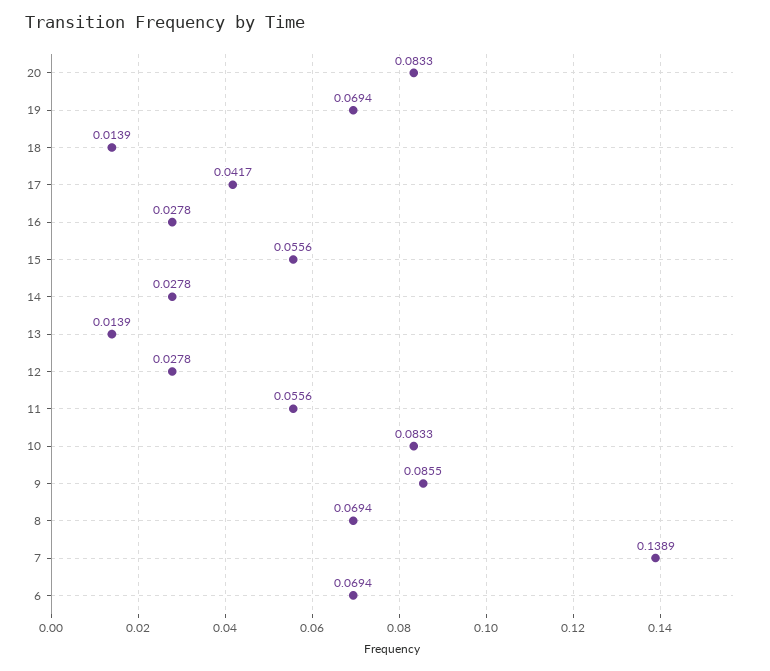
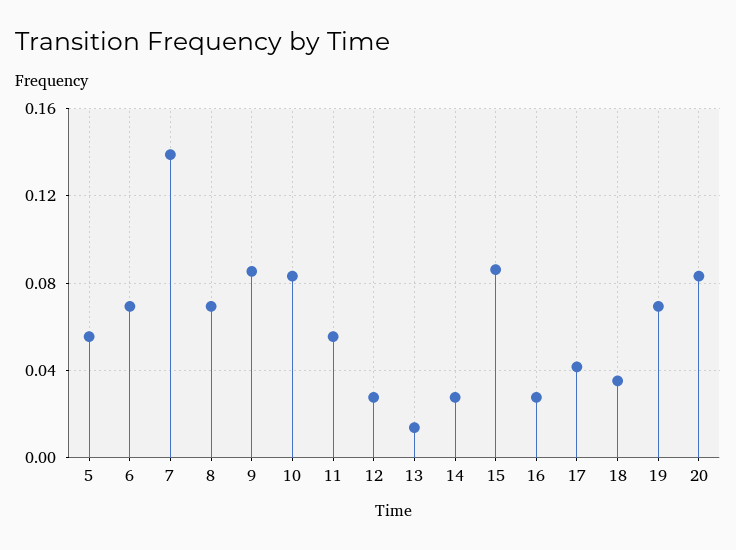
18: 0.0139 -> 0.035
15: 0.0556 -> 0.085
5: none -> 0.055

